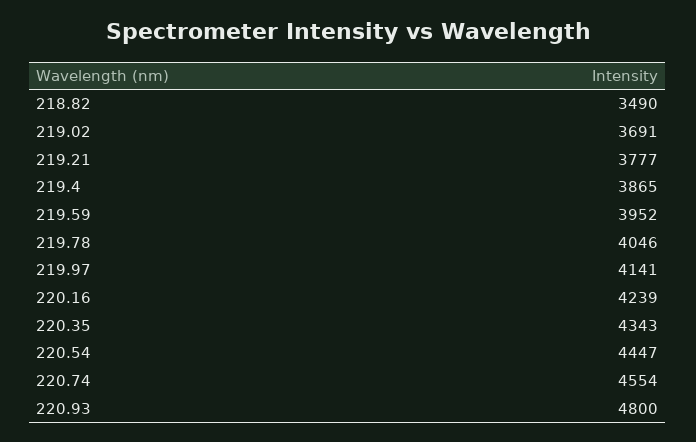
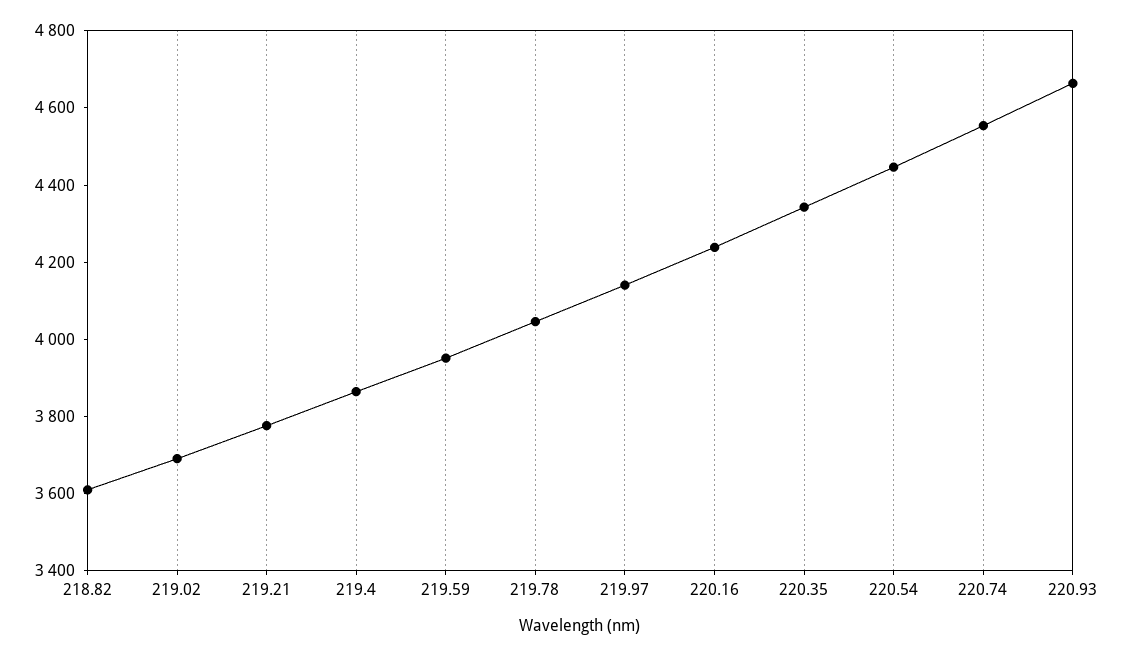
218.82: 3490 -> 3600
220.93: 4800 -> 4650

